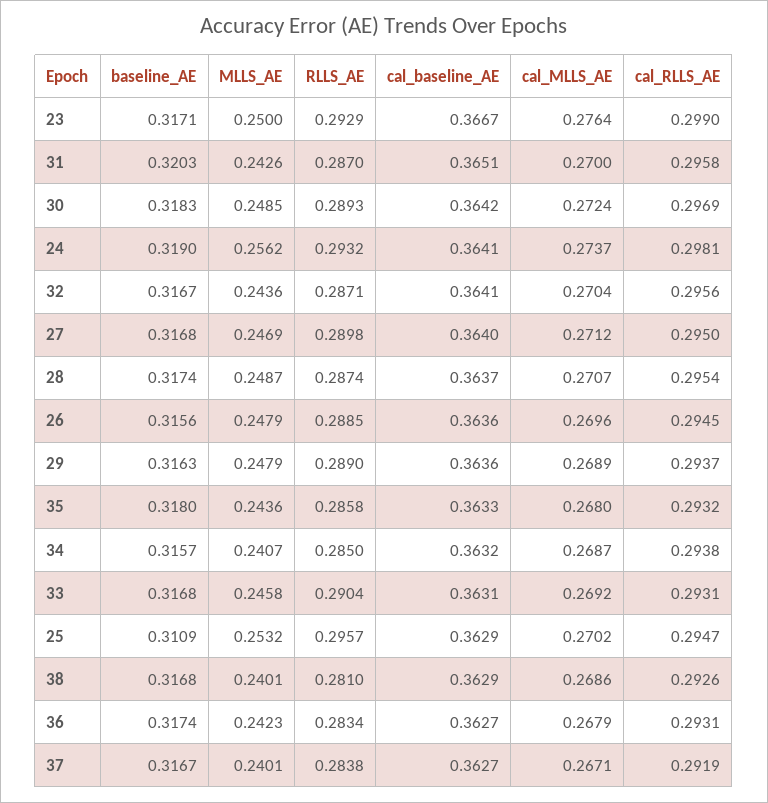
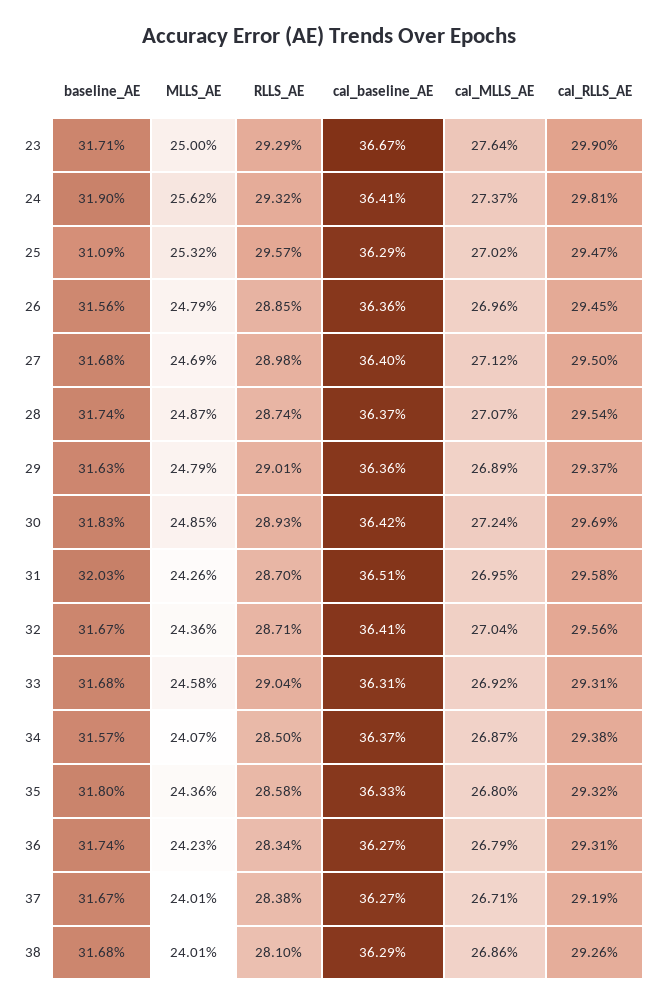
cal_MLLS_AE, 31: 0.27 -> 0.2695
RLLS_AE, 29: 0.289 -> 0.2901
cal_baseline_AE, 34: 0.3632 -> 0.3637

